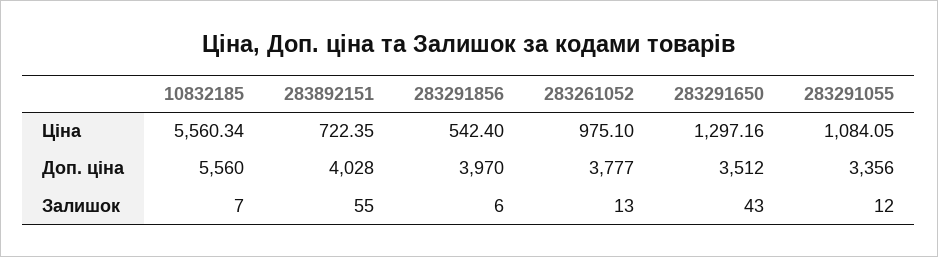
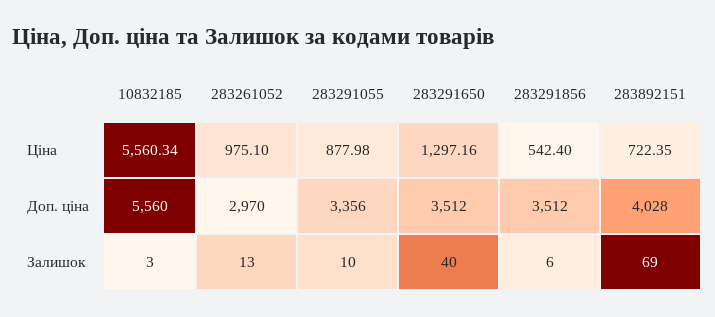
283291055, Ціна: 1084.05 -> 877.98
283291856, Доп. ціна: 3970 -> 3512
283261052, Доп. ціна: 3777 -> 2970
10832185, Залишок: 7 -> 3
283892151, Залишок: 55 -> 69
283291650, Залишок: 43 -> 40
283291055, Залишок: 12 -> 10

